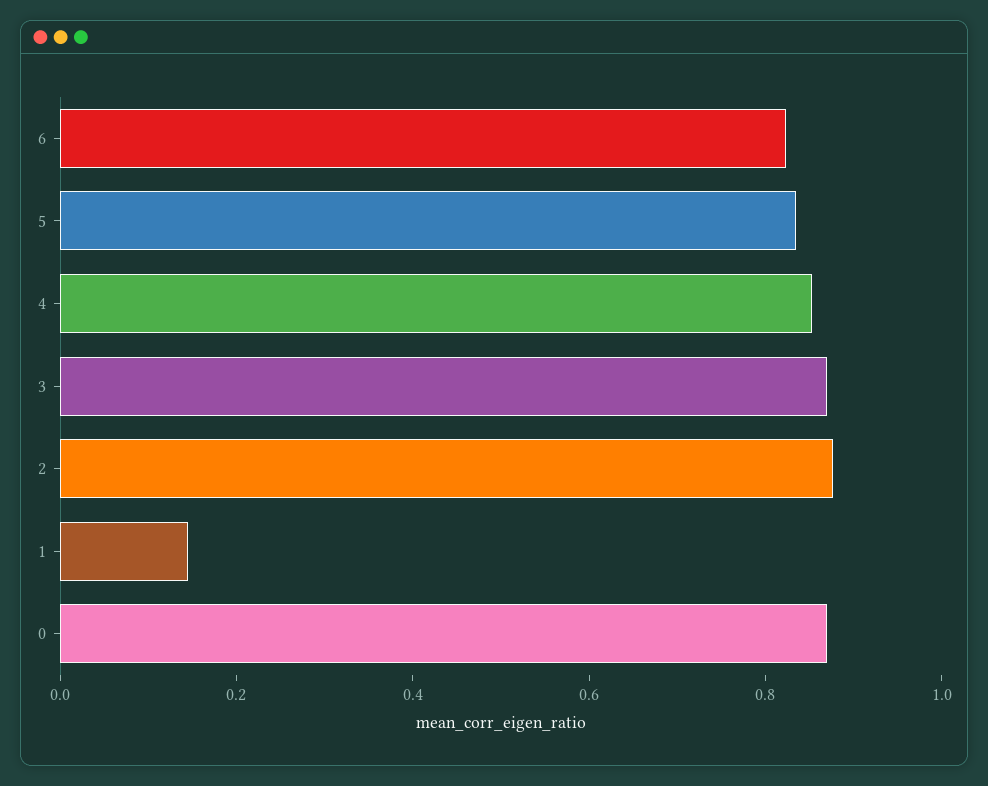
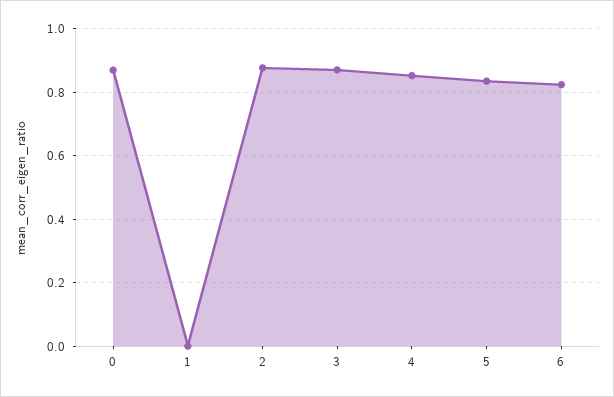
1: 0.15 -> 0

